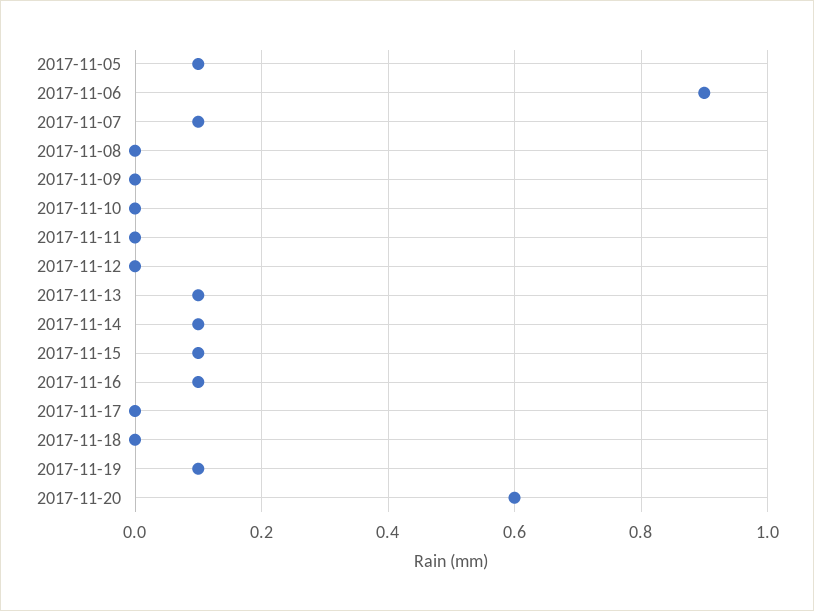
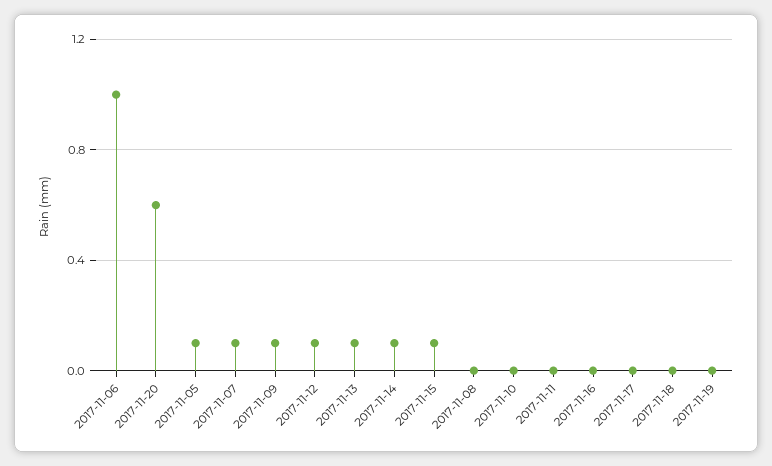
2017-11-06: 0.9 -> 1
2017-11-09: 0 -> 0.1
2017-11-12: 0 -> 0.1
2017-11-16: 0.1 -> 0
2017-11-19: 0.1 -> 0

